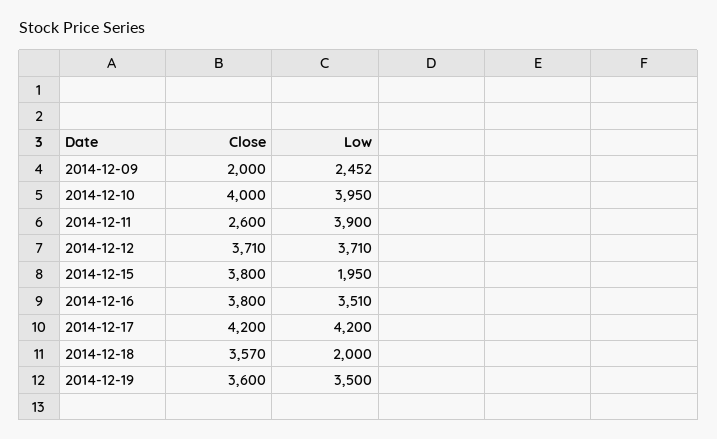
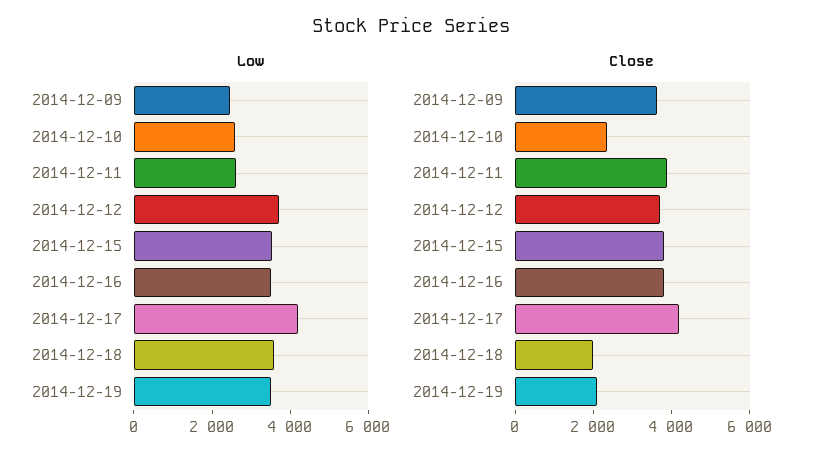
Close, 2014-12-09: 2000 -> 3500
Close, 2014-12-10: 4000 -> 2500
Low, 2014-12-10: 3950 -> 2500
Close, 2014-12-11: 2600 -> 4000
Low, 2014-12-11: 3900 -> 2500
Low, 2014-12-15: 1950 -> 3500
Close, 2014-12-18: 3570 -> 2000
Low, 2014-12-18: 2000 -> 3500
Close, 2014-12-19: 3600 -> 2000

